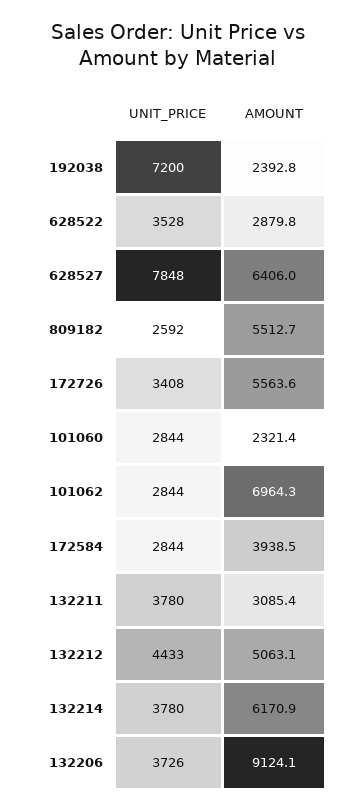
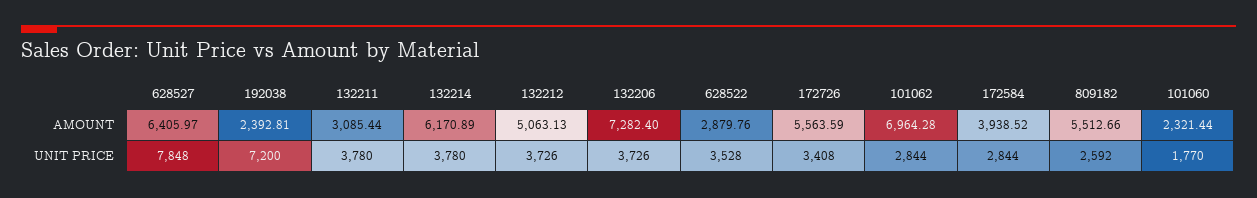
UNIT_PRICE, 101060: 2844 -> 1770
UNIT_PRICE, 132212: 4433 -> 3726
AMOUNT, 132206: 9124.1 -> 7282.4

